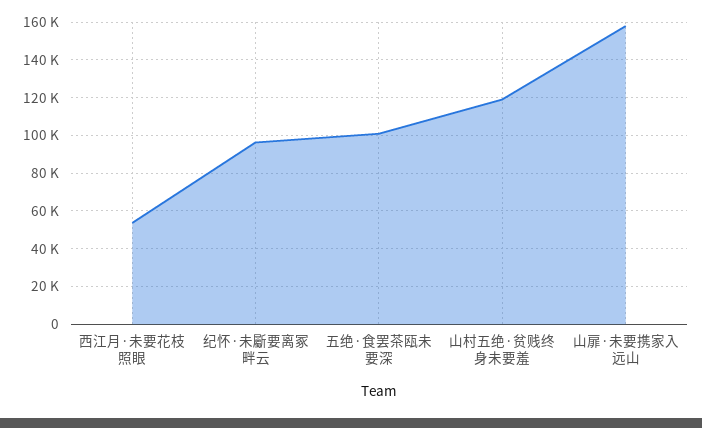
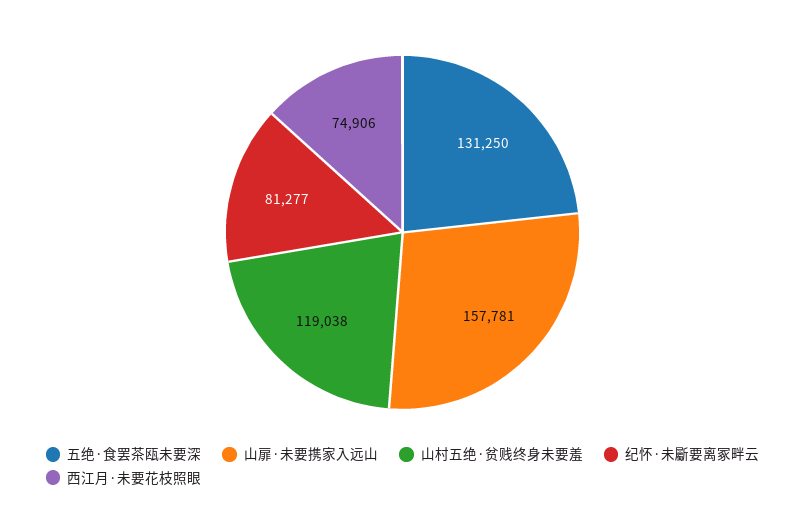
西江月·未要花枝照眼: 55000 -> 74906
纪怀·未斸要离冢畔云: 95000 -> 81277
五绝·食罢茶瓯未要深: 100000 -> 131250

